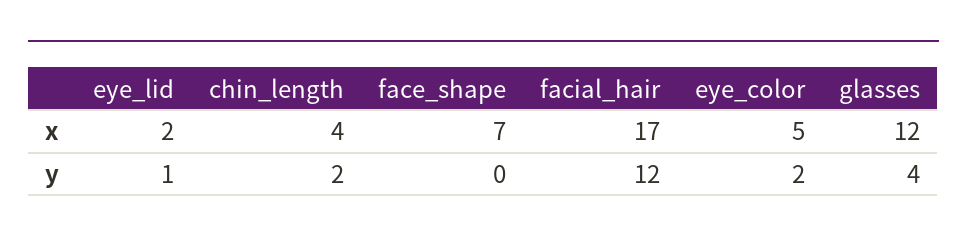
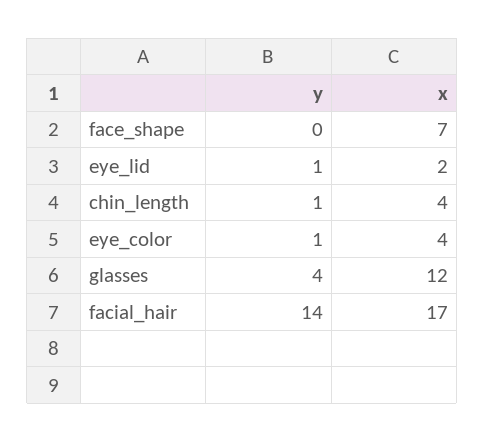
eye_color, x: 5 -> 4
chin_length, y: 2 -> 1
facial_hair, y: 12 -> 14
eye_color, y: 2 -> 1

